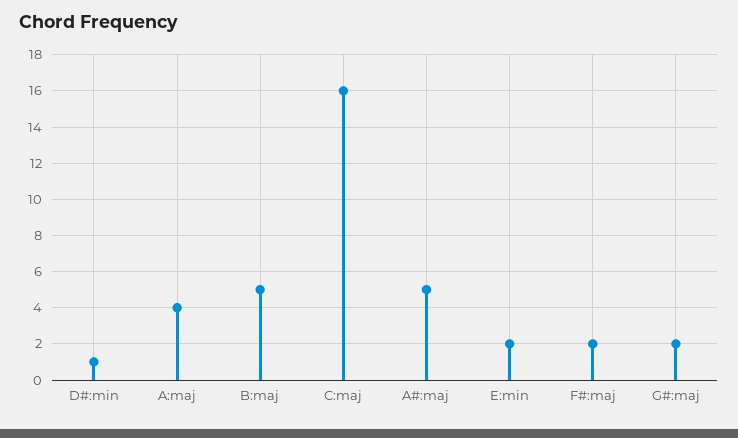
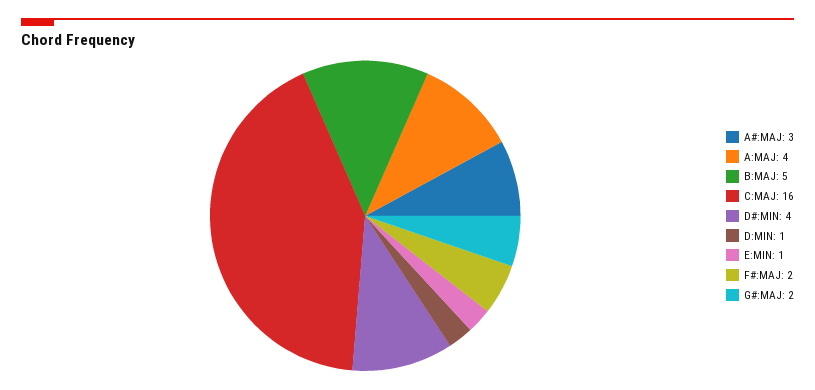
D#:min: 1 -> 4
A#:maj: 5 -> 3
E:min: 2 -> 1
D:MIN: none -> 1

